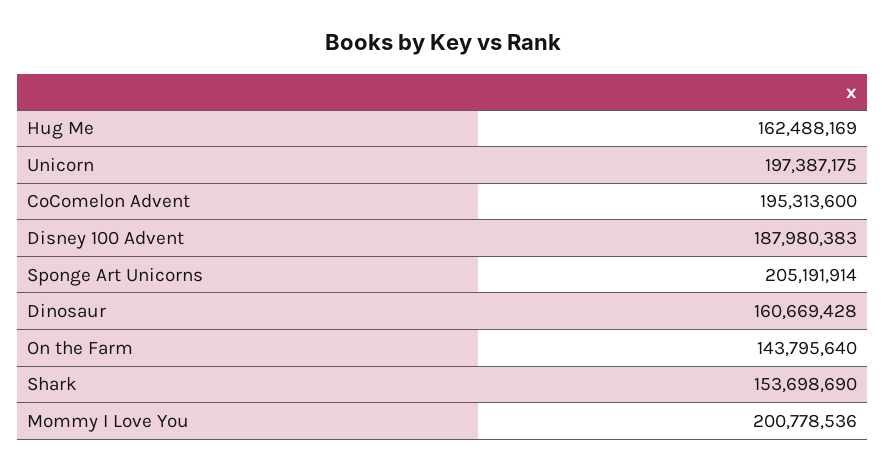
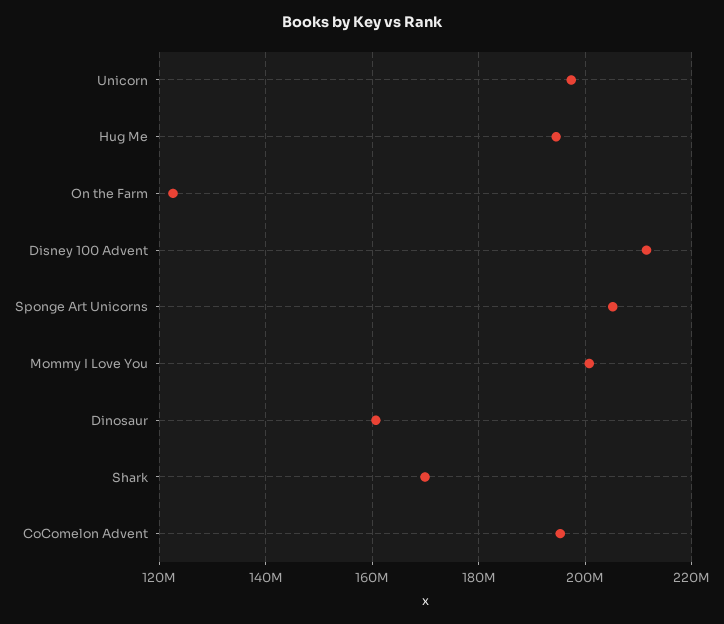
Hug Me: 162488169 -> 194000000
Disney 100 Advent: 187980383 -> 212000000
On the Farm: 143795640 -> 122000000
Shark: 153698690 -> 170000000

